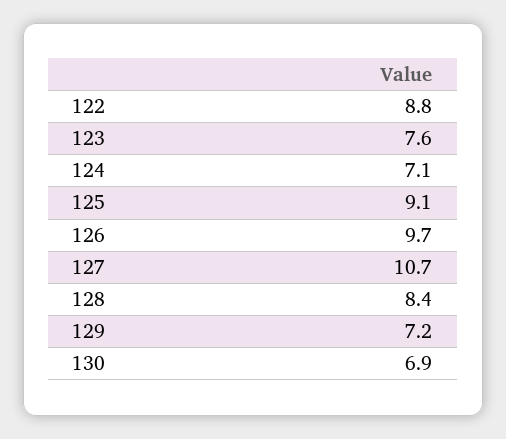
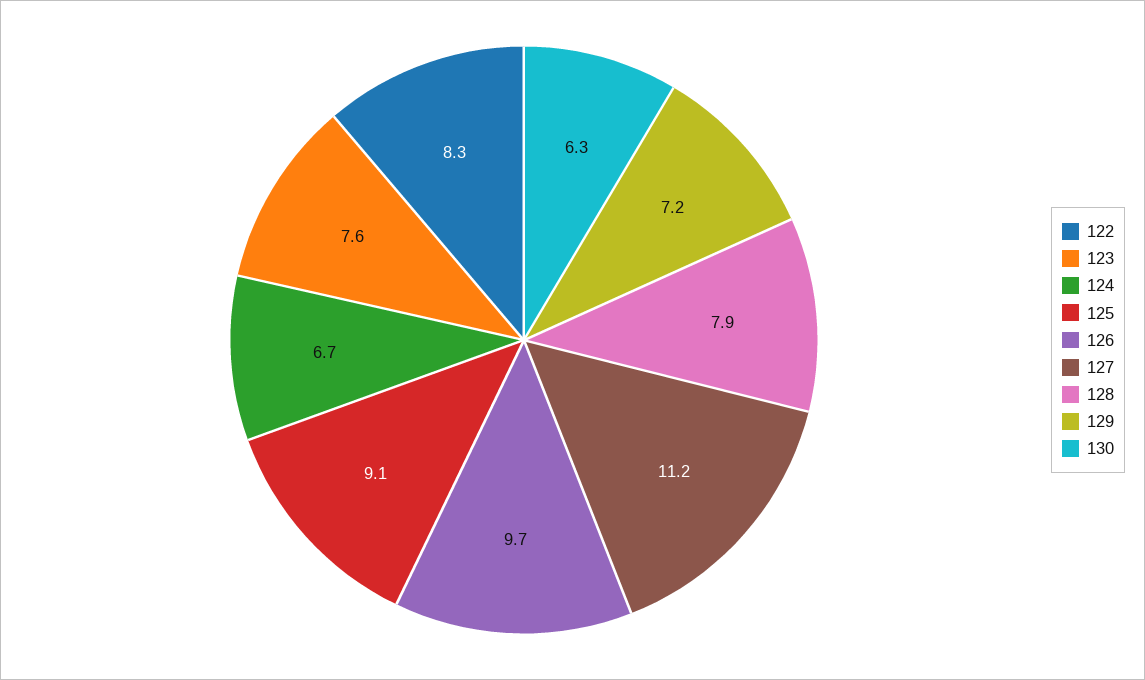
122: 8.8 -> 8.3
124: 7.1 -> 6.7
127: 10.7 -> 11.2
128: 8.4 -> 7.9
130: 6.9 -> 6.3

